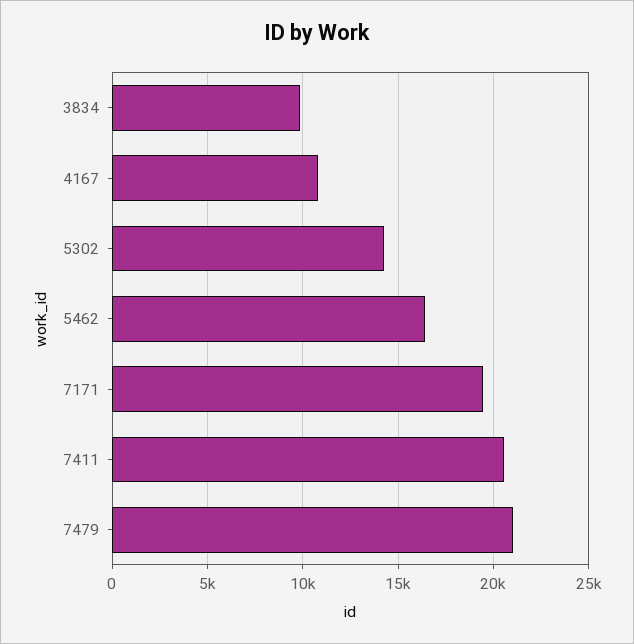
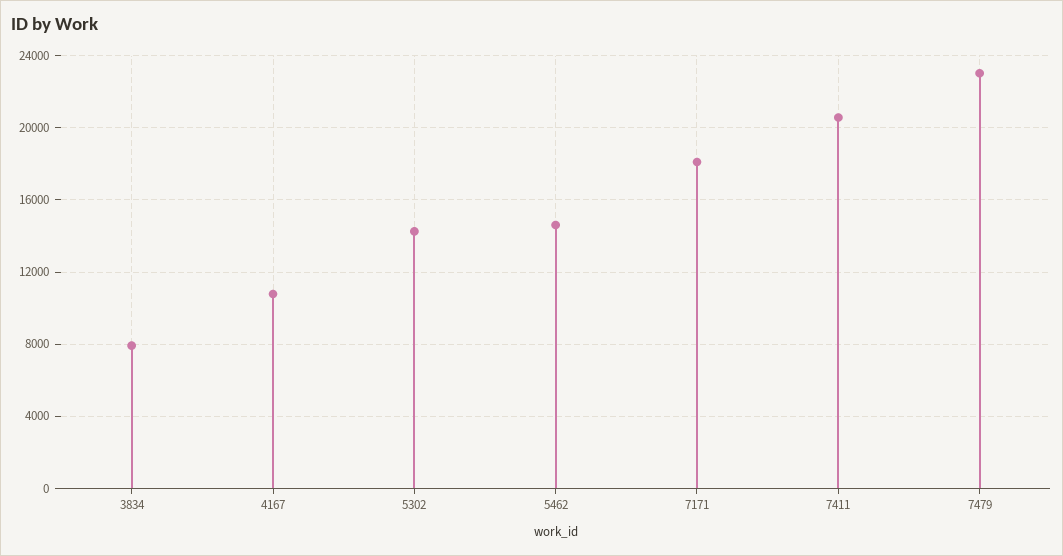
3834: 10000 -> 8000
5462: 16500 -> 14500
7171: 19500 -> 18000
7479: 21000 -> 23000

